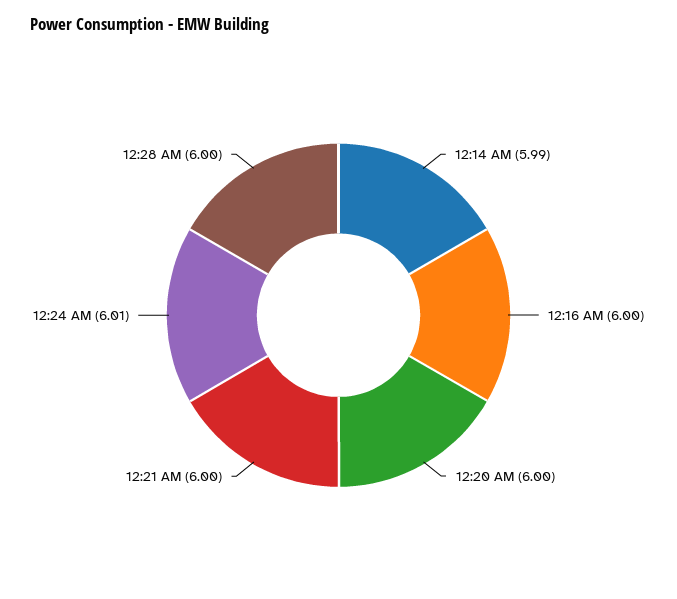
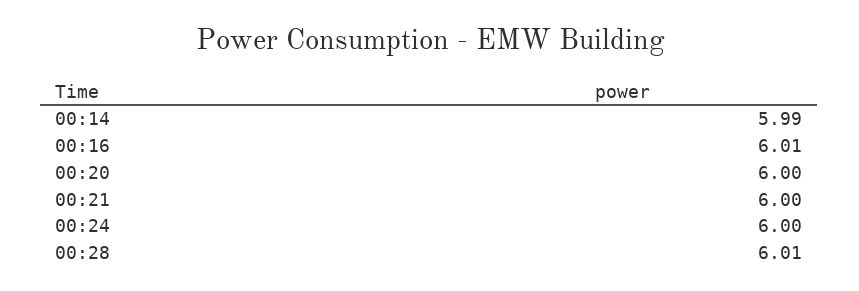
12:16 AM: 6 -> 6.01
12:24 AM: 6.01 -> 6
12:28 AM: 6 -> 6.01

